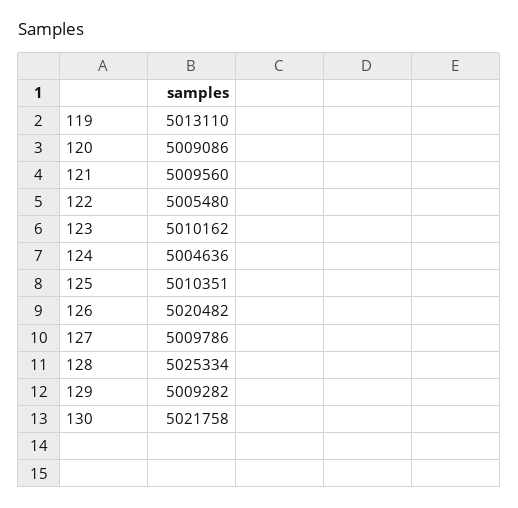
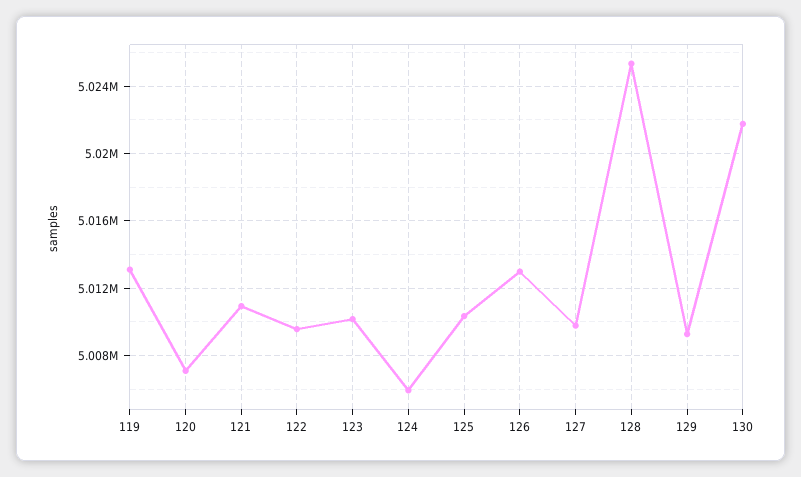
120: 5009086 -> 5007000
121: 5009560 -> 5011000
122: 5005480 -> 5009500
124: 5004636 -> 5006000
126: 5020482 -> 5013000

